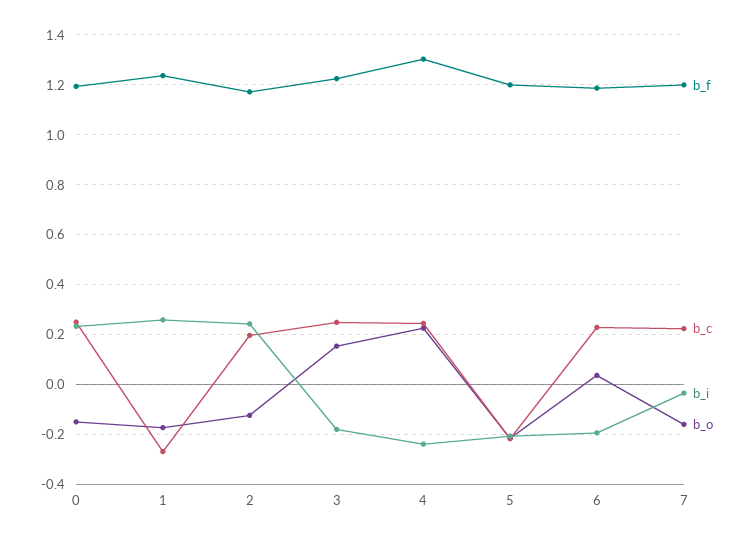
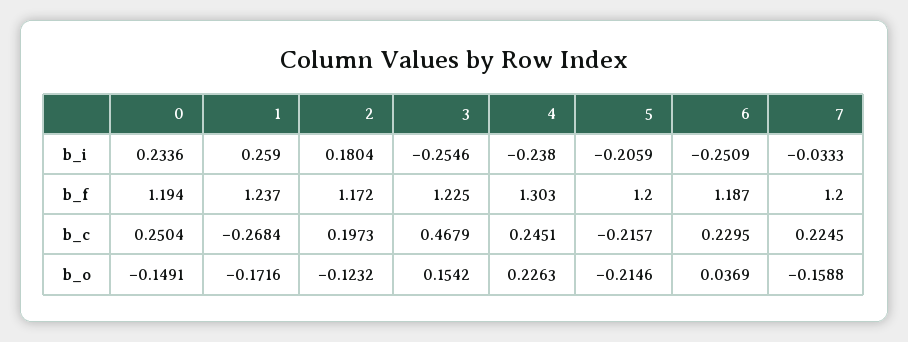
b_i, 2: 0.25 -> 0.1804
b_c, 3: 0.25 -> 0.4679
b_i, 3: -0.175 -> -0.2546
b_i, 6: -0.2 -> -0.2509

